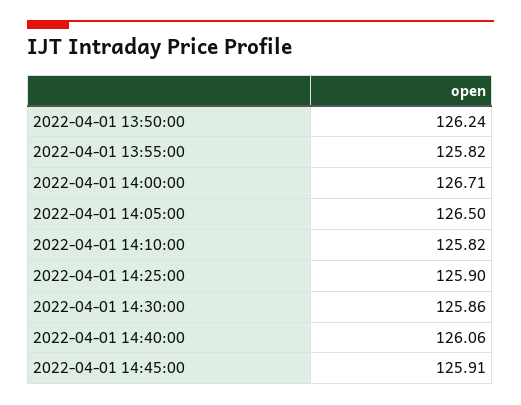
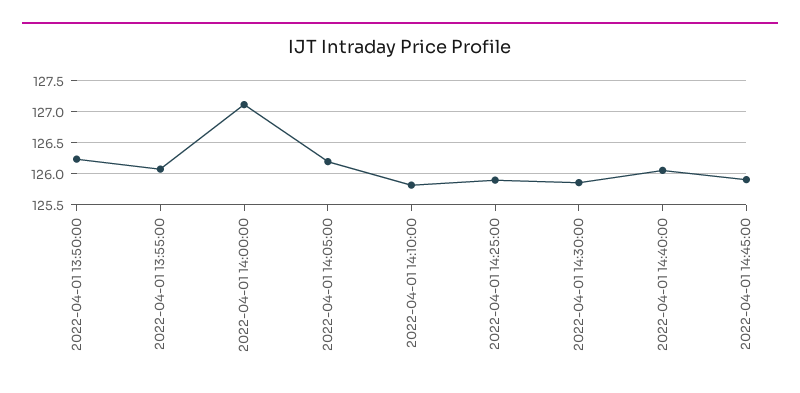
2022-04-01 13:55:00: 125.82 -> 126.1
2022-04-01 14:00:00: 126.71 -> 127.1
2022-04-01 14:05:00: 126.5 -> 126.2

